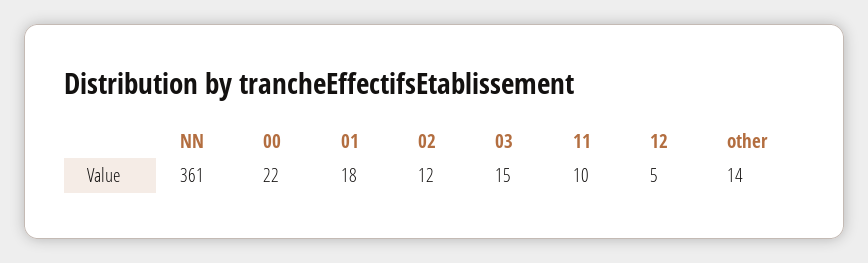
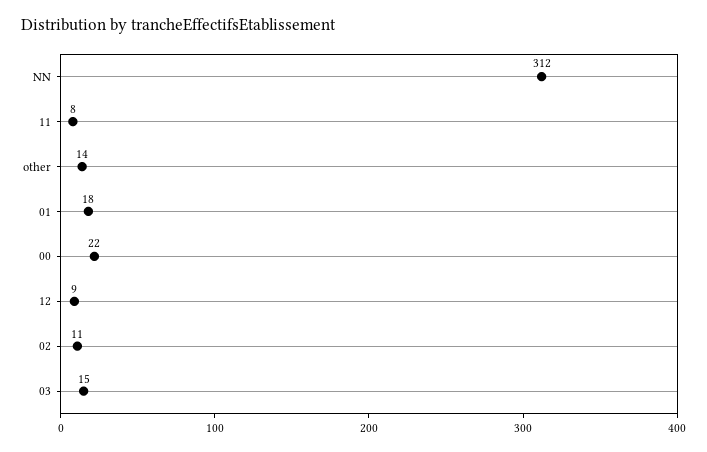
NN: 361 -> 312
02: 12 -> 11
11: 10 -> 8
12: 5 -> 9

